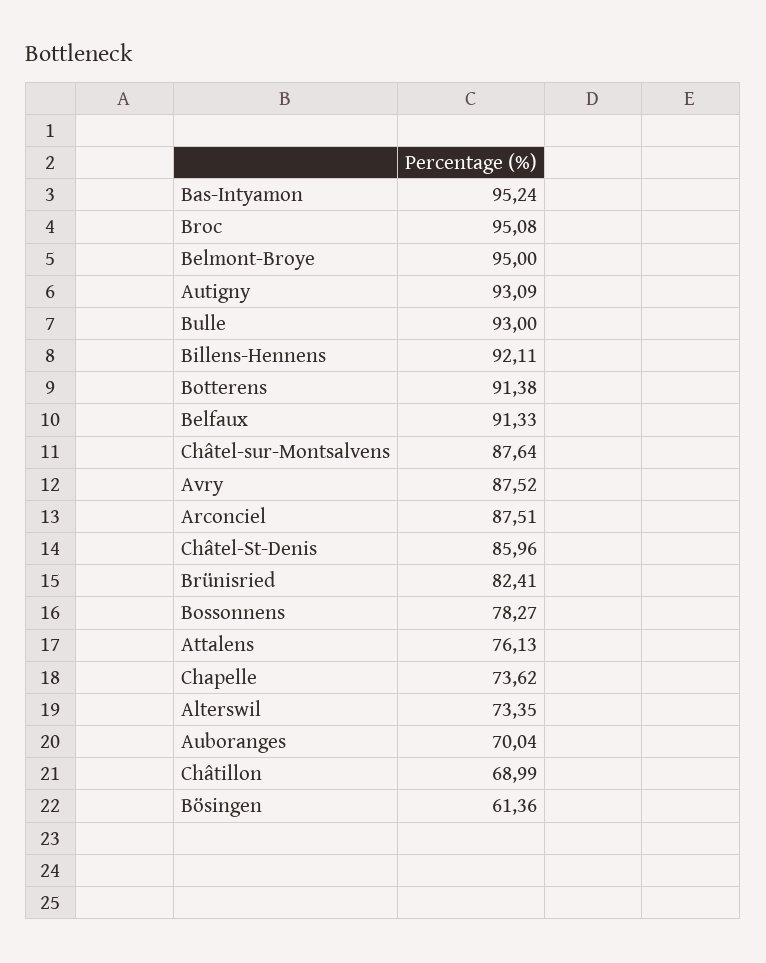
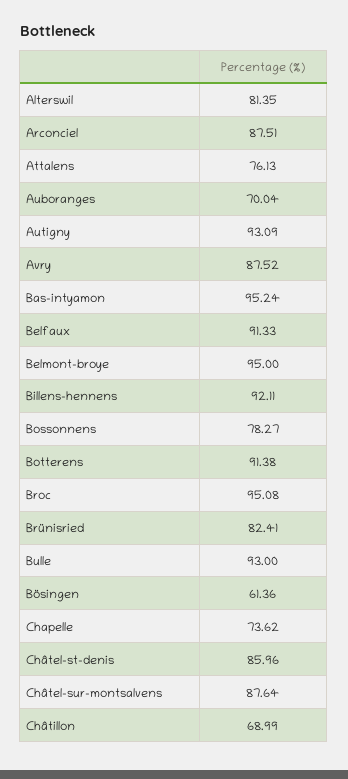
Alterswil: 73.35 -> 81.35

